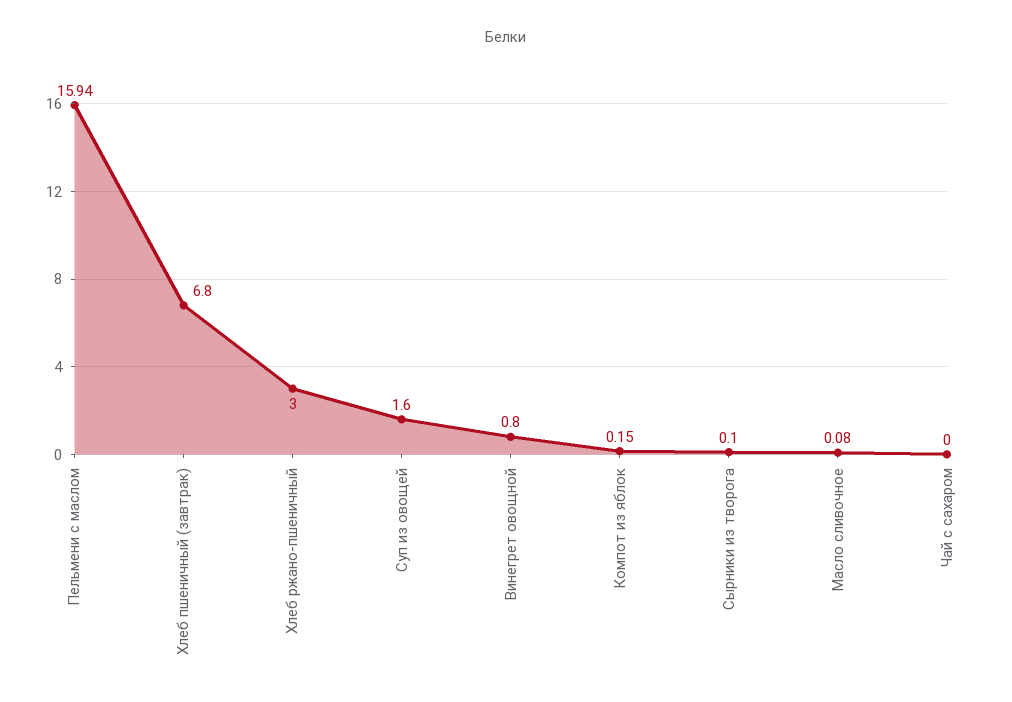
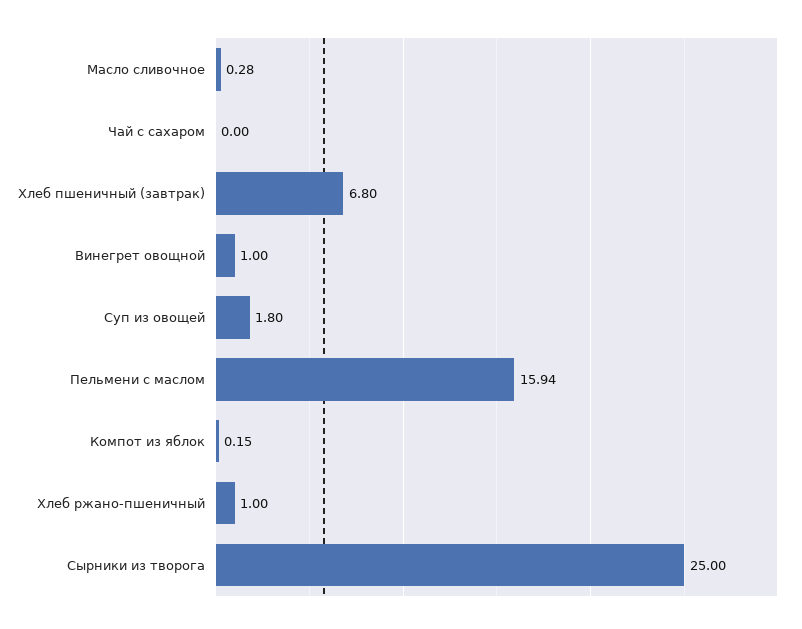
Хлеб ржано-пшеничный: 3 -> 1
Суп из овощей: 1.6 -> 1.8
Винегрет овощной: 0.8 -> 1
Сырники из творога: 0.1 -> 25
Масло сливочное: 0.08 -> 0.28

